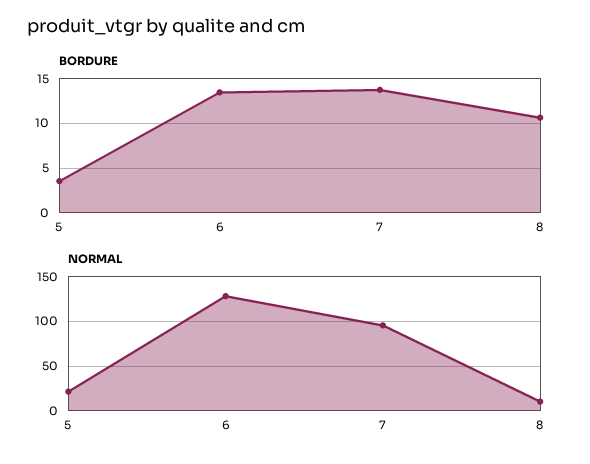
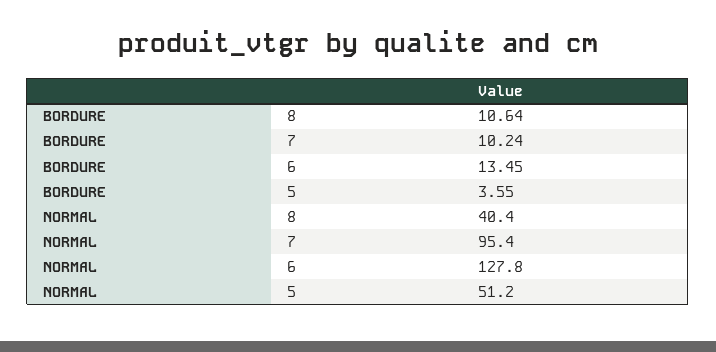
BORDURE, 7: 14 -> 10.24
NORMAL, 5: 20 -> 51.2
NORMAL, 8: 10 -> 40.4

